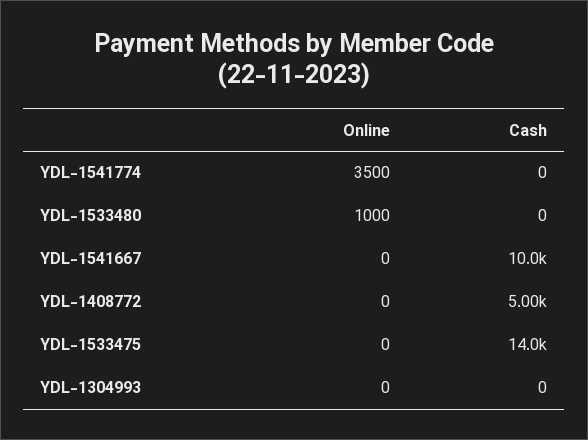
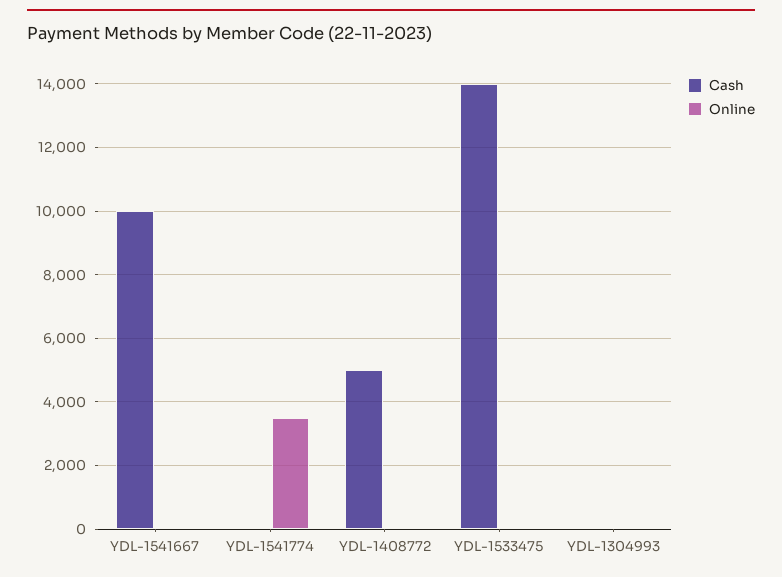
Online, YDL-1533480: 1000 -> none
Cash, YDL-1533480: 0 -> none

